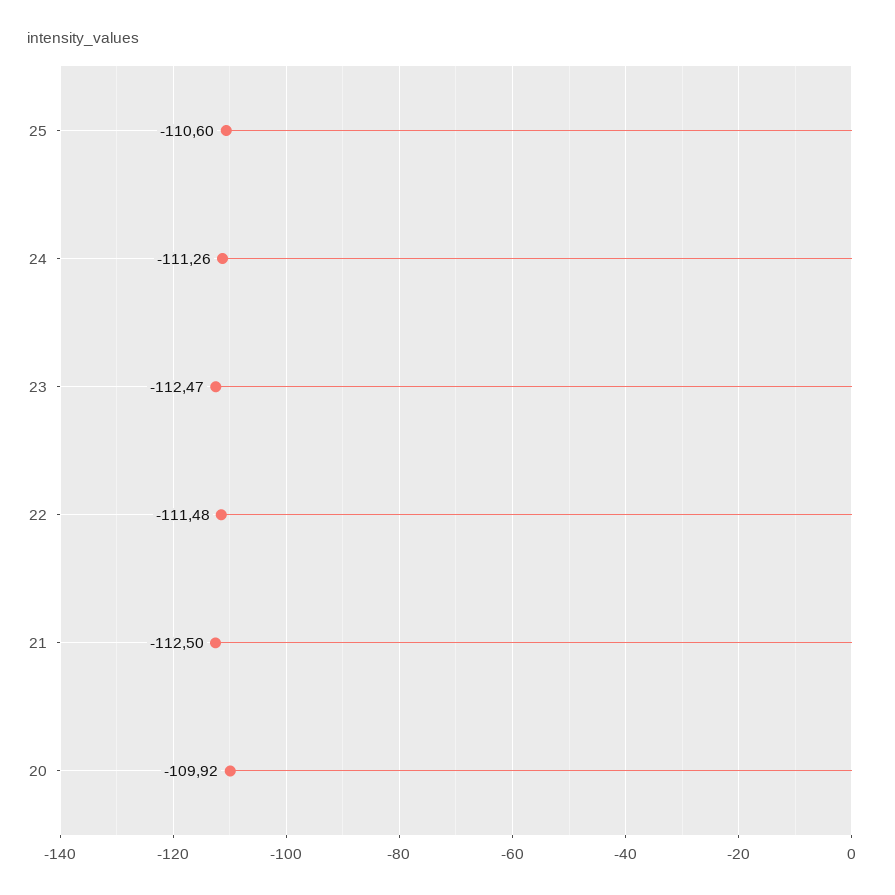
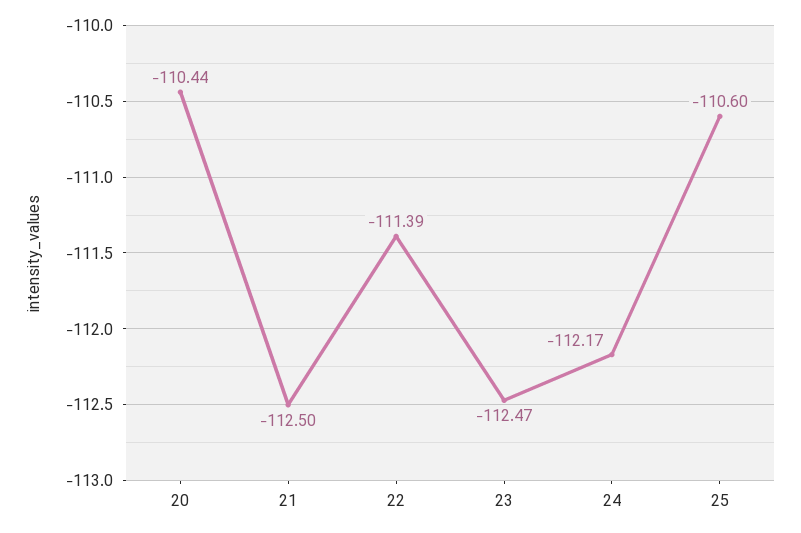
24: -111.26 -> -112.17
22: -111.48 -> -111.39
20: -109.92 -> -110.44

